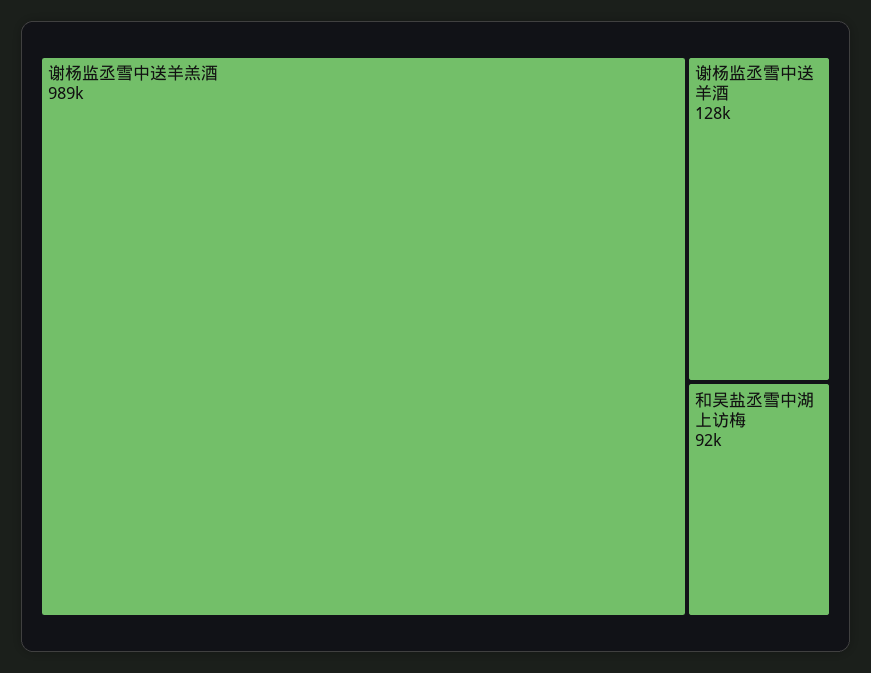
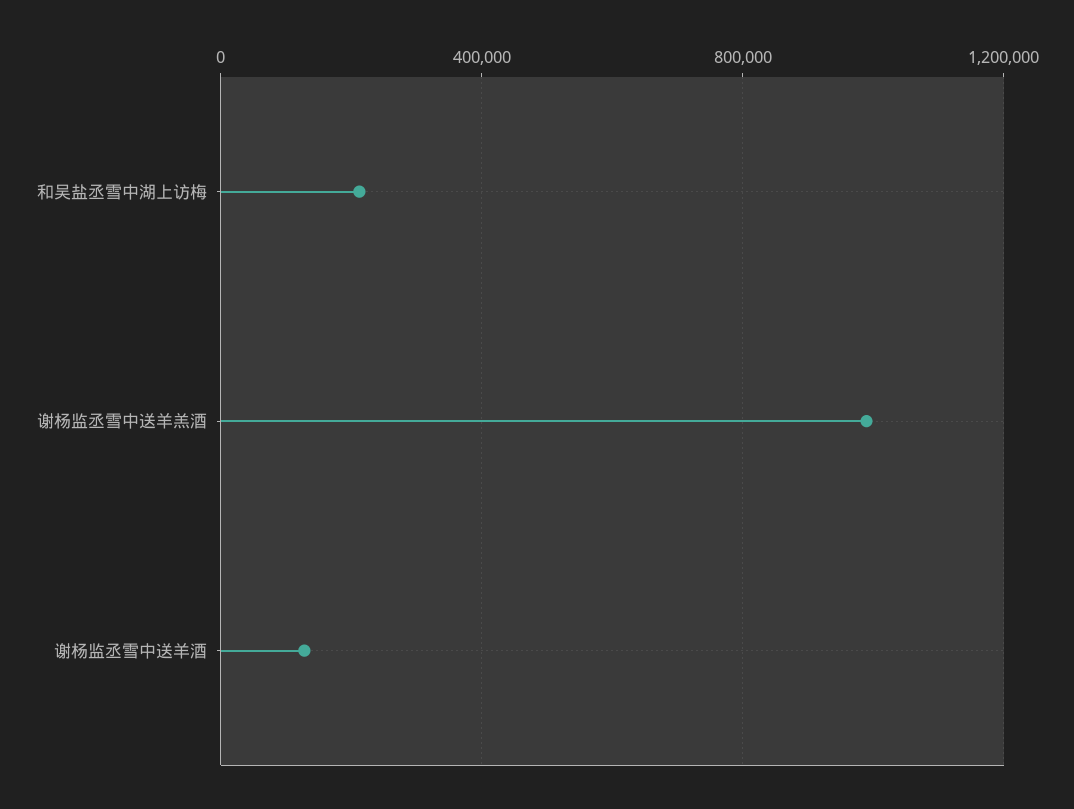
和吴盐丞雪中湖上访梅: 92000 -> 200000

